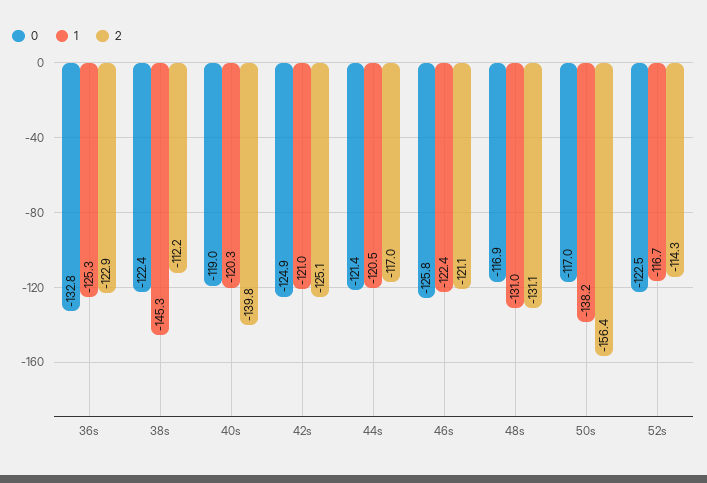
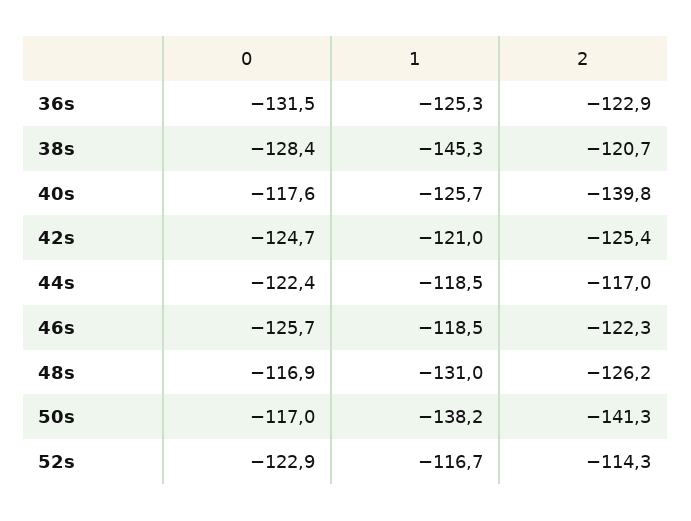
0, 36s: -132.8 -> -131.5
0, 38s: -122.4 -> -128.4
2, 38s: -112.2 -> -120.7
0, 40s: -119 -> -117.6
1, 40s: -120.3 -> -125.7
0, 42s: -124.9 -> -124.7
2, 42s: -125.1 -> -125.4
0, 44s: -121.4 -> -122.4
1, 44s: -120.5 -> -118.5
0, 46s: -125.8 -> -125.7
1, 46s: -122.4 -> -118.5
2, 46s: -121.1 -> -122.3
2, 48s: -131.1 -> -126.2
2, 50s: -156.4 -> -141.3
0, 52s: -122.5 -> -122.9

